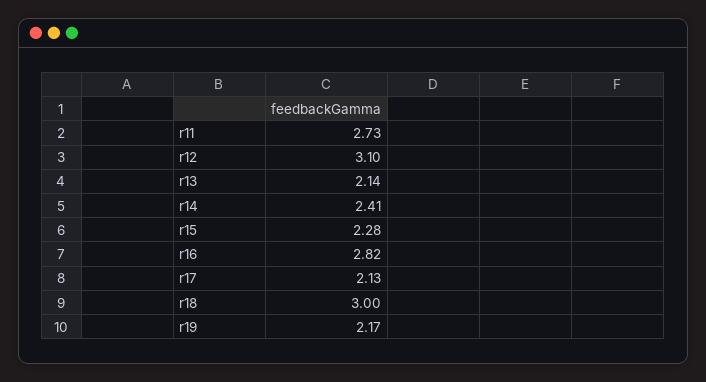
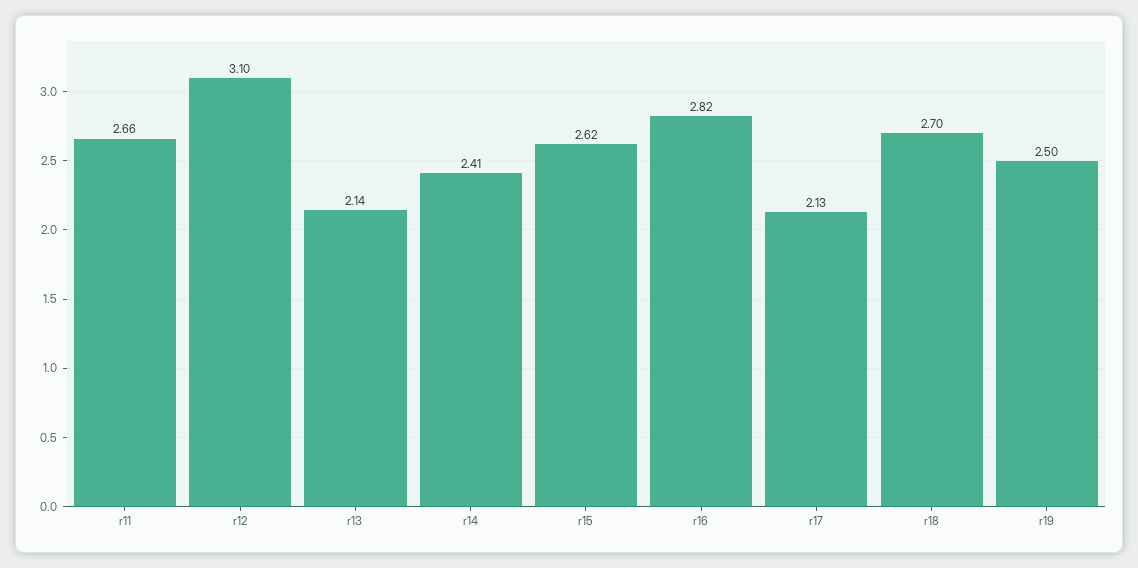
r11: 2.73 -> 2.66
r15: 2.28 -> 2.62
r18: 3 -> 2.7
r19: 2.17 -> 2.5

